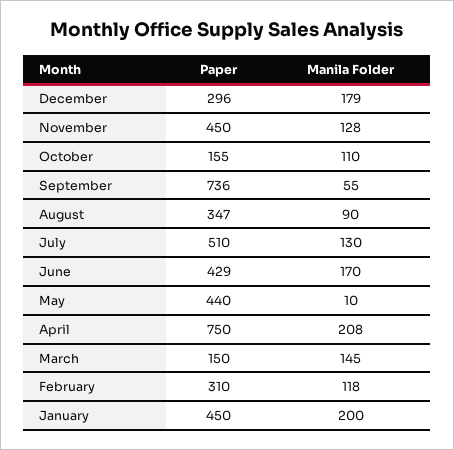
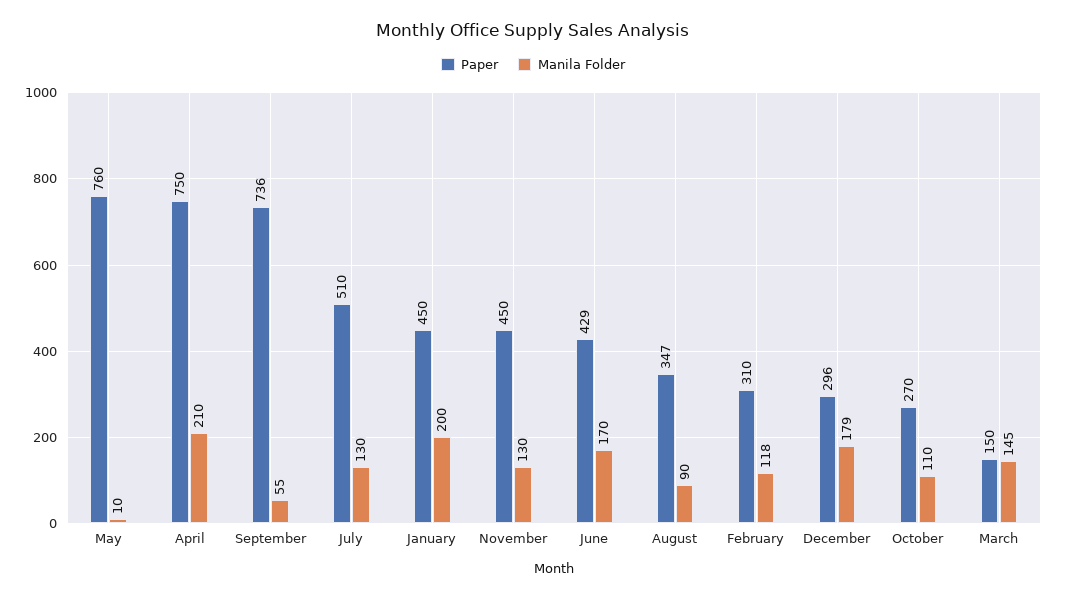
Manila Folder, November: 128 -> 130
Paper, October: 155 -> 270
Paper, May: 440 -> 760
Manila Folder, April: 208 -> 210

